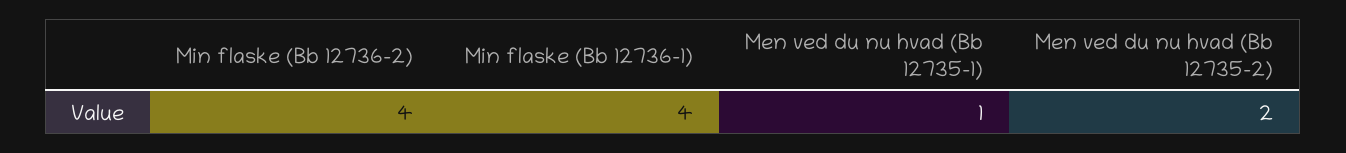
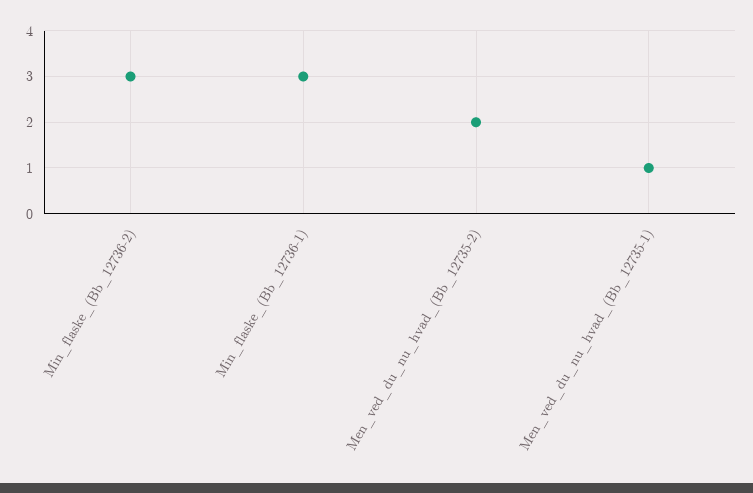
Min flaske (Bb 12736-2): 4 -> 3
Min flaske (Bb 12736-1): 4 -> 3

